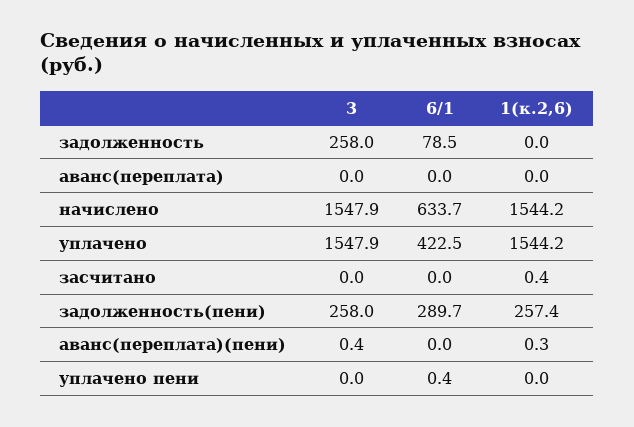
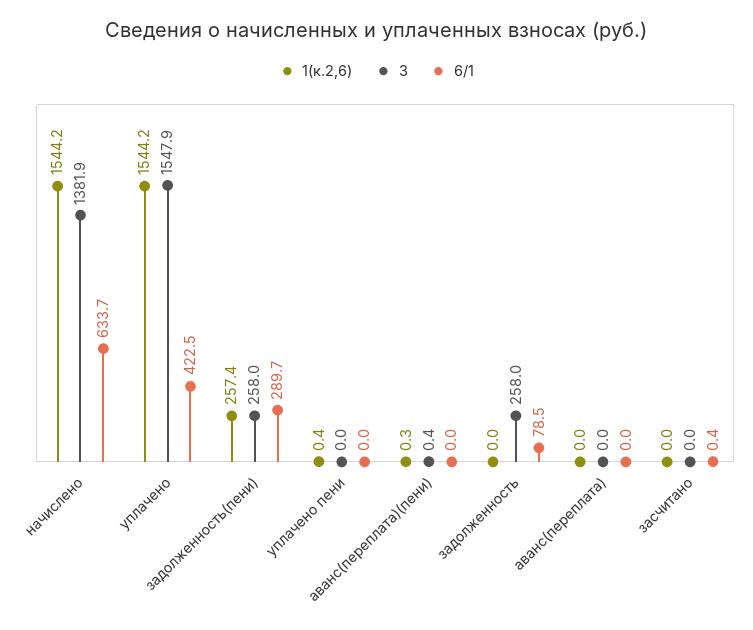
3, начислено: 1547.9 -> 1381.9
6/1, засчитано: 0 -> 0.4
1(к.2,6), засчитано: 0.4 -> 0
6/1, уплачено пени: 0.4 -> 0
1(к.2,6), уплачено пени: 0 -> 0.4

